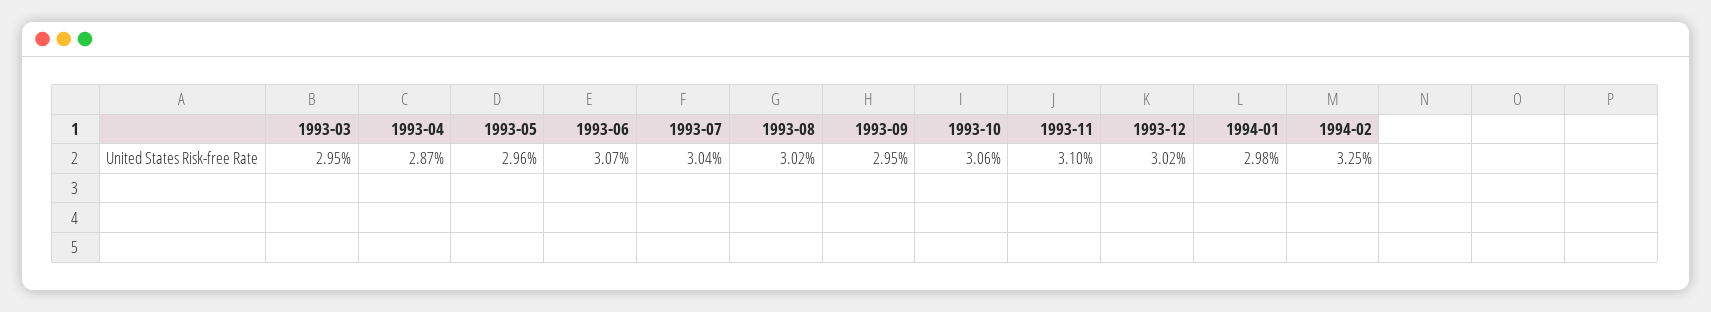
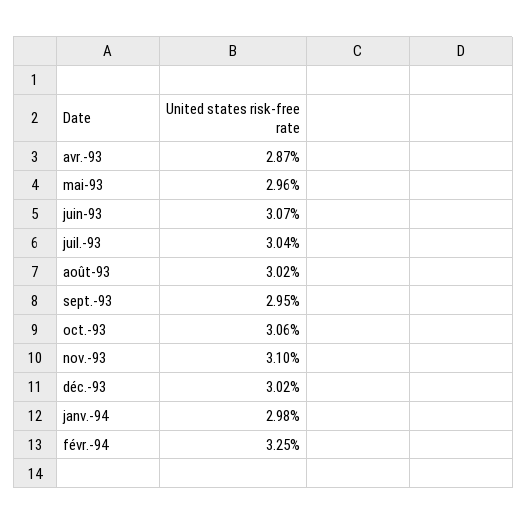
1993-03: 2.95 -> none

